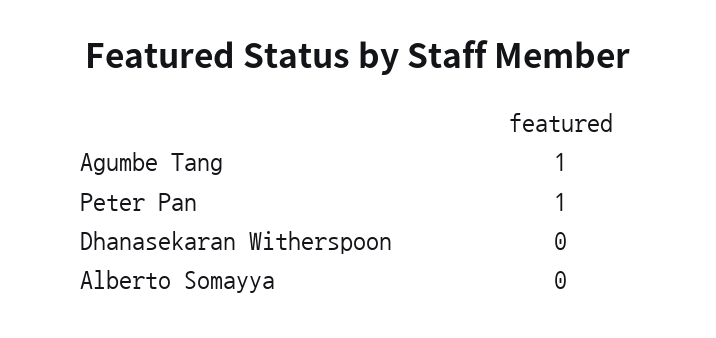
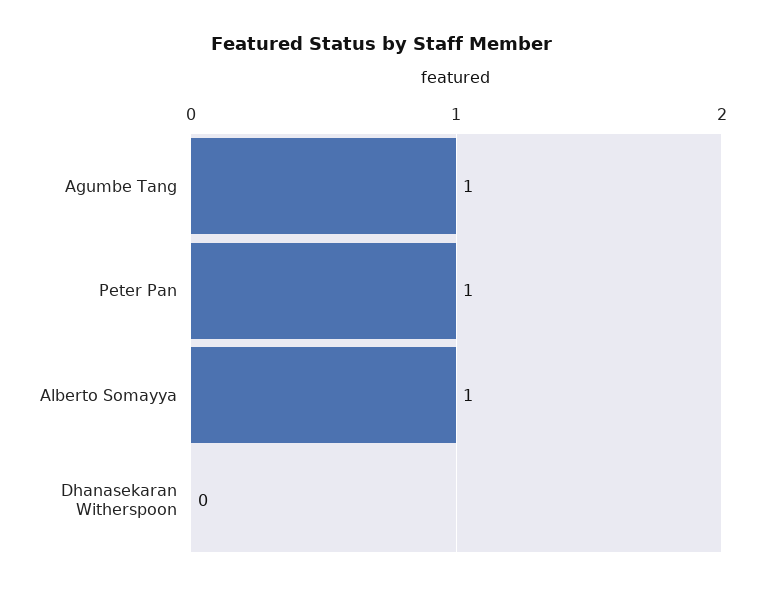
Alberto Somayya: 0 -> 1

